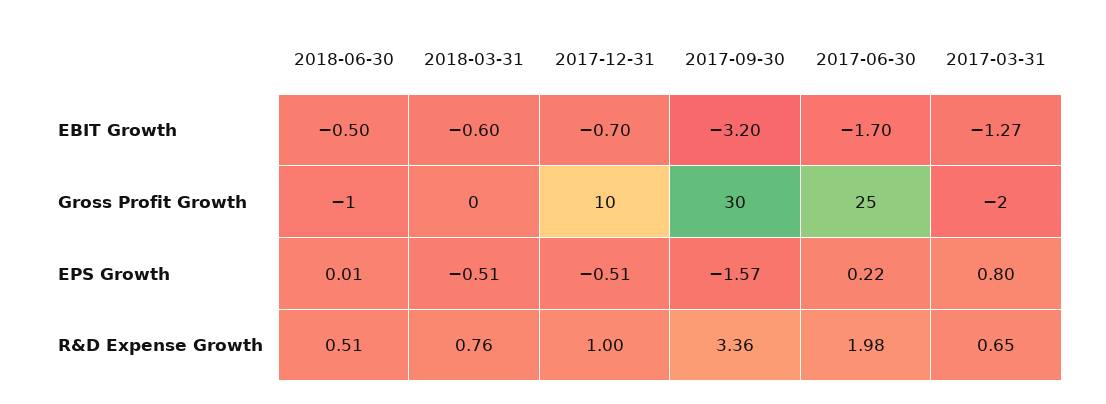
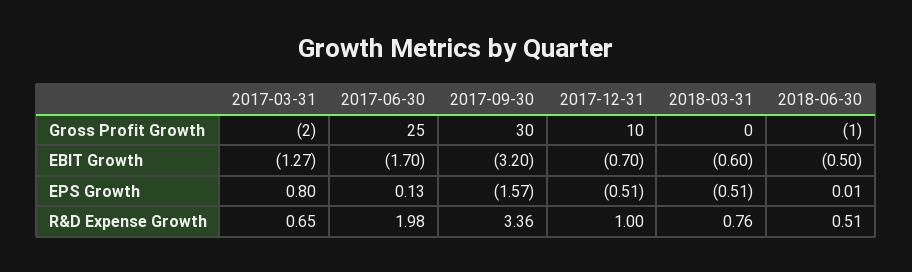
2017-06-30, EPS Growth: 0.22 -> 0.13

